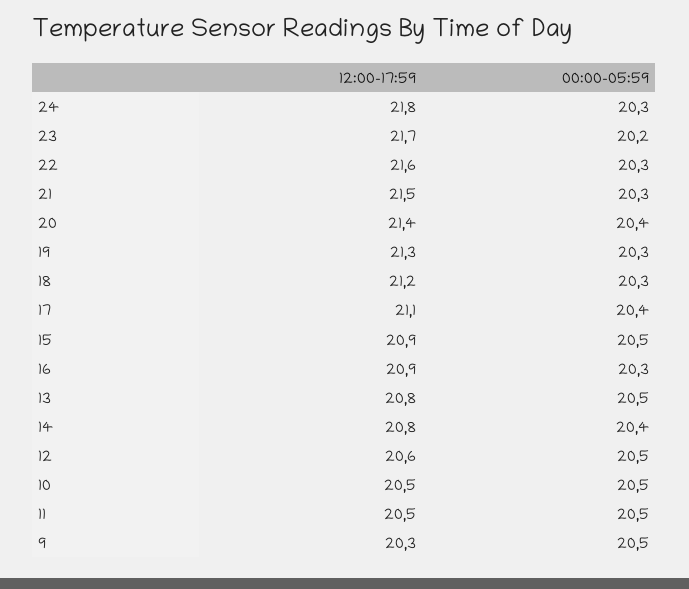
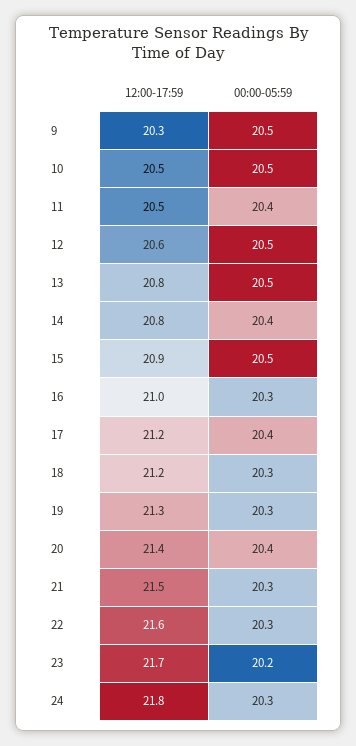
12:00-17:59, 17: 21.1 -> 21.2
12:00-17:59, 16: 20.9 -> 21
00:00-05:59, 11: 20.5 -> 20.4

